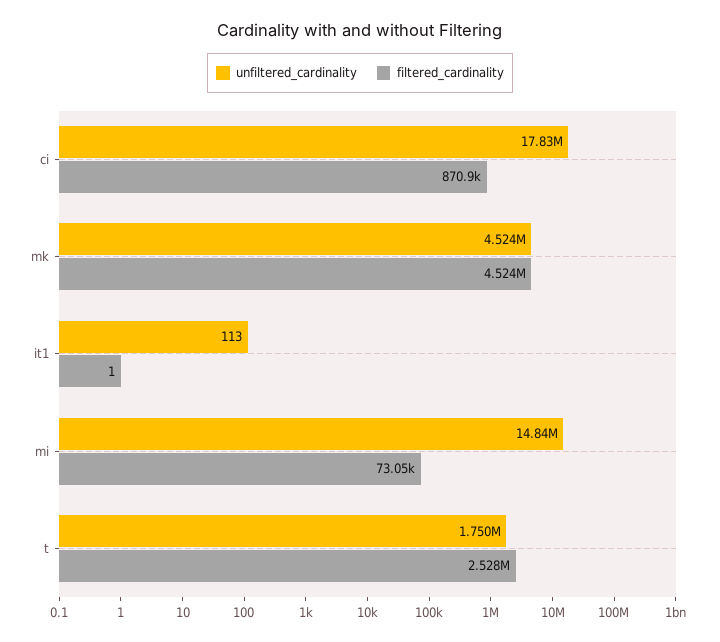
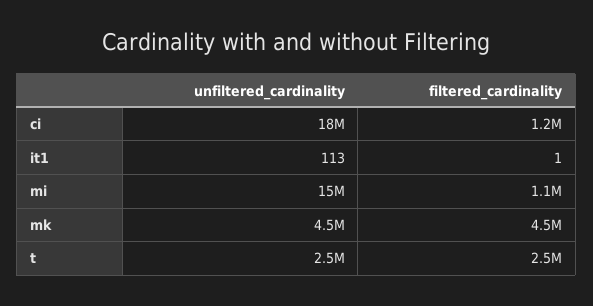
filtered_cardinality, ci: 870900 -> 1200000
filtered_cardinality, mi: 73050 -> 1100000
unfiltered_cardinality, t: 1750000 -> 2500000

